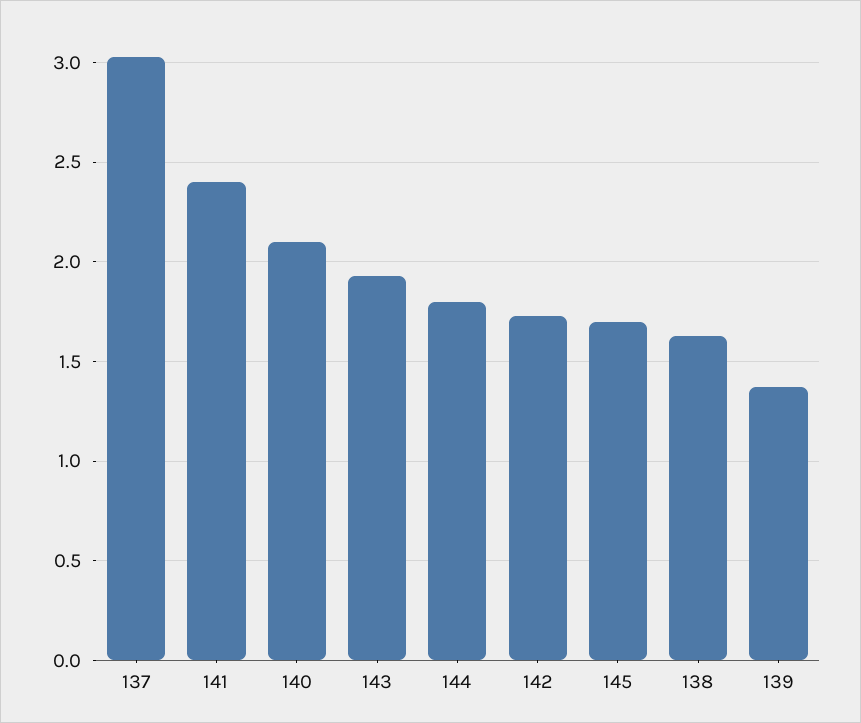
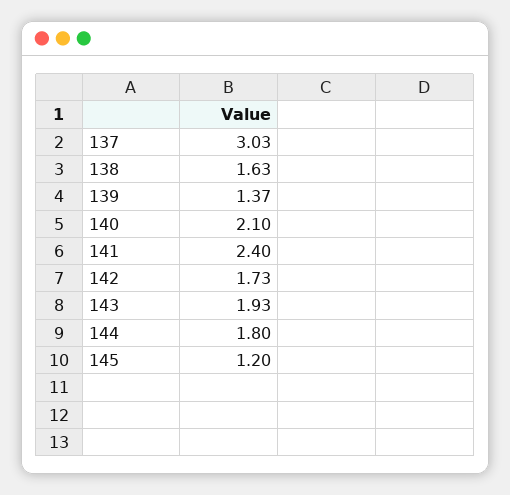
145: 1.7 -> 1.2

